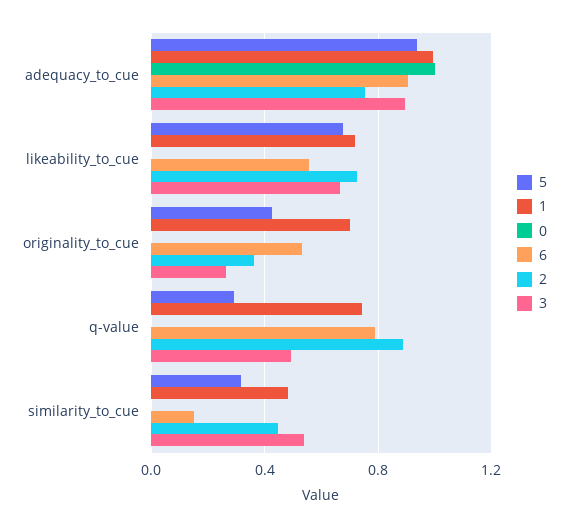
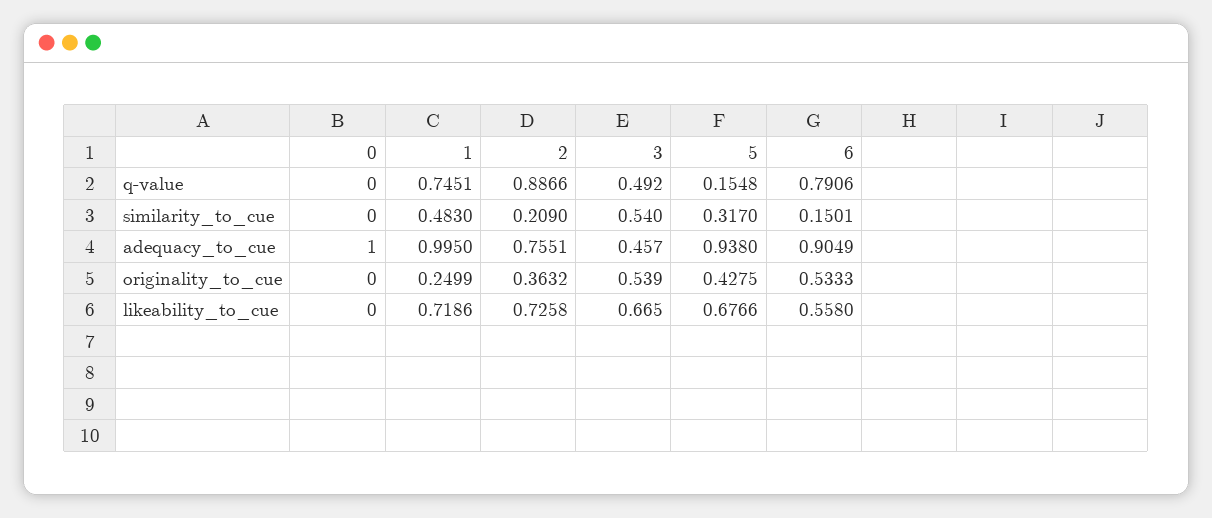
3, adequacy_to_cue: 0.9 -> 0.457
1, originality_to_cue: 0.7 -> 0.2499
3, originality_to_cue: 0.25 -> 0.539
5, q-value: 0.3 -> 0.1548
2, similarity_to_cue: 0.45 -> 0.209

